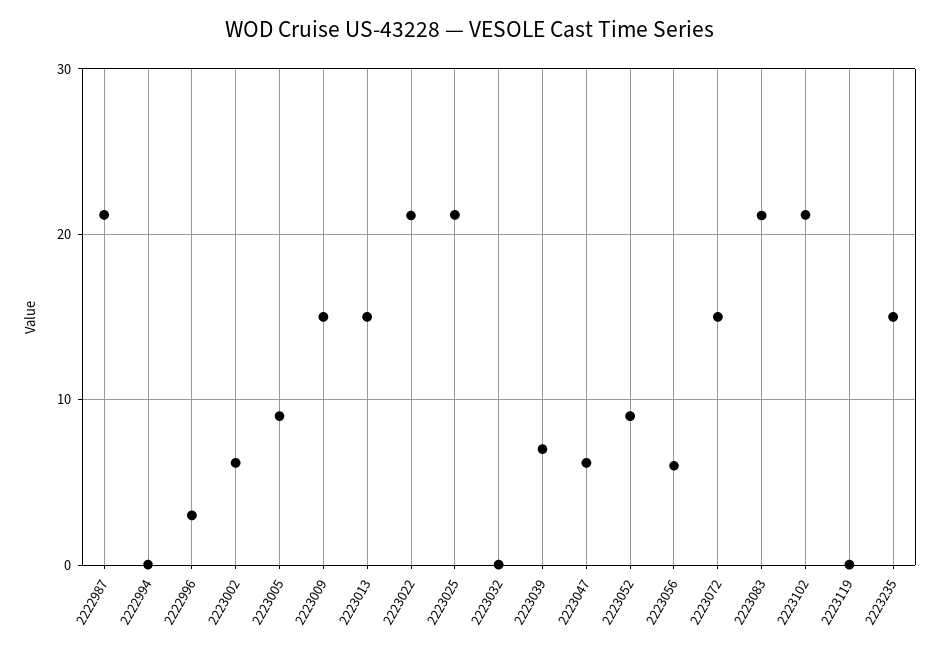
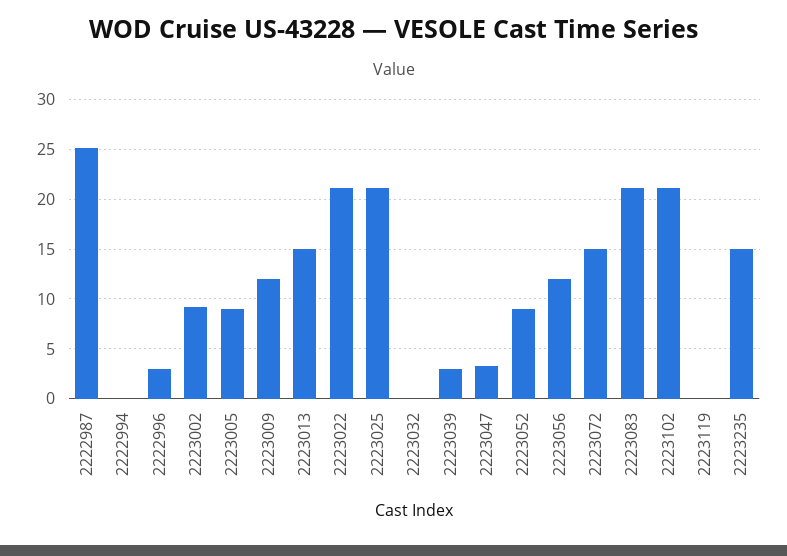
2222987: 21 -> 25
2223002: 6 -> 9
2223009: 15 -> 12
2223039: 7 -> 3
2223047: 6 -> 3
2223056: 6 -> 12

